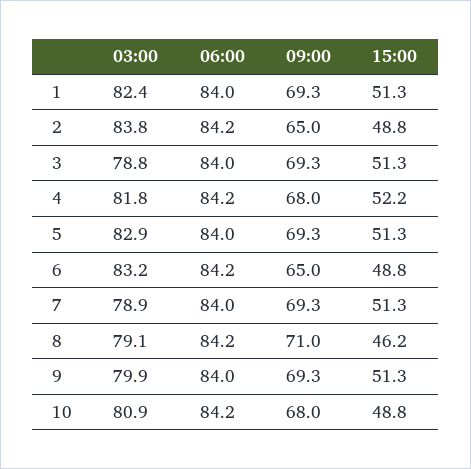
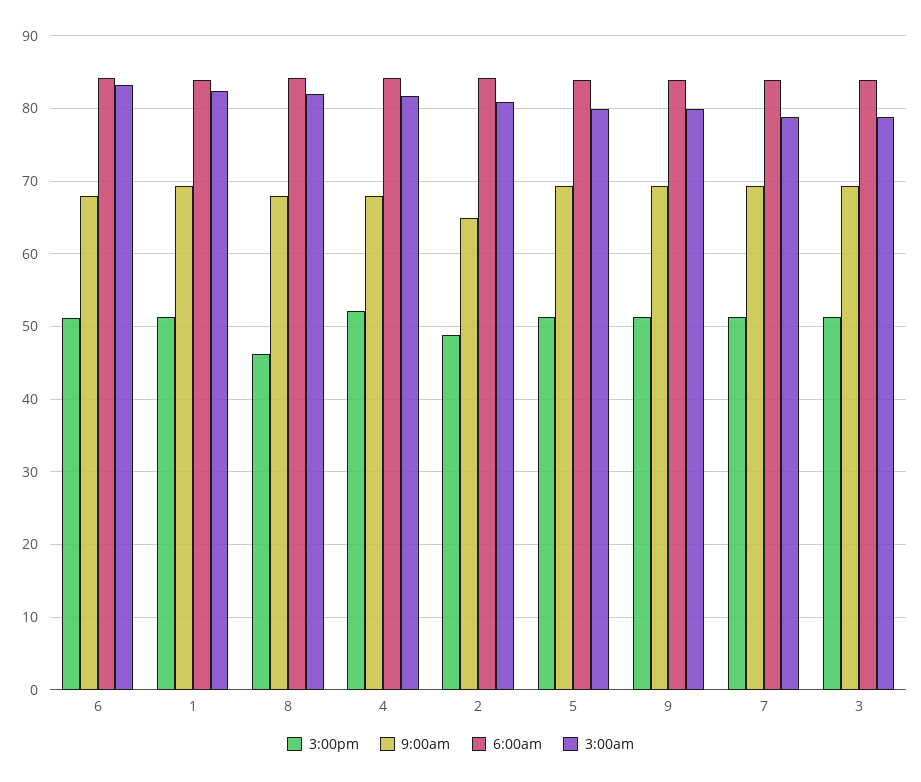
03:00, 2: 83.8 -> 81
03:00, 5: 82.9 -> 80
09:00, 6: 65 -> 68
15:00, 6: 48.8 -> 51
03:00, 8: 79.1 -> 82
09:00, 8: 71 -> 68
03:00, 10: 80.9 -> none
06:00, 10: 84.2 -> none
09:00, 10: 68 -> none
15:00, 10: 48.8 -> none

